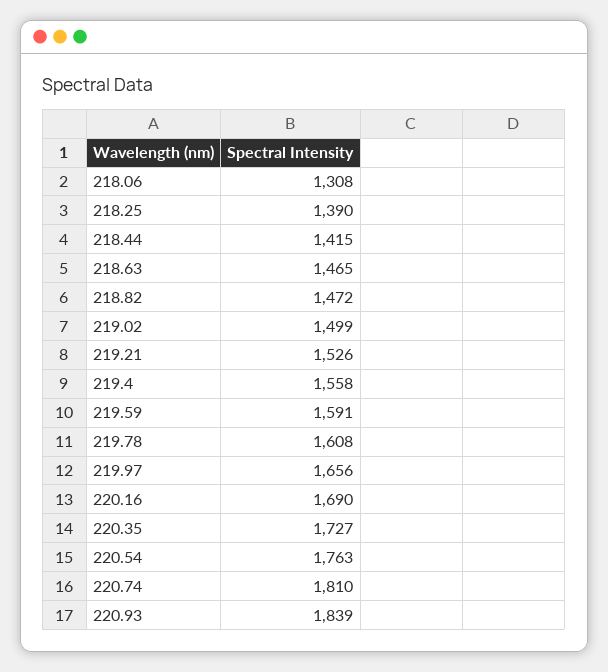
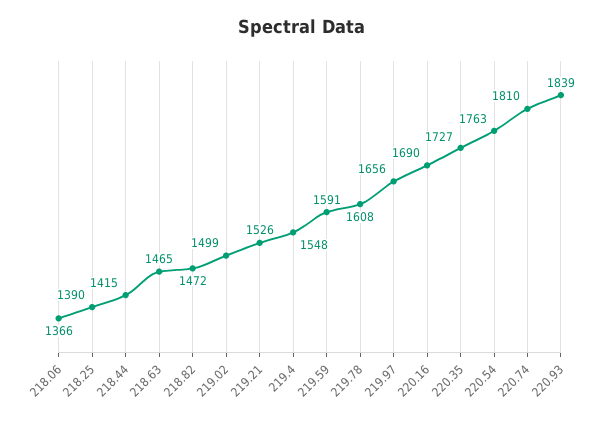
218.06: 1308 -> 1366
219.4: 1558 -> 1548

